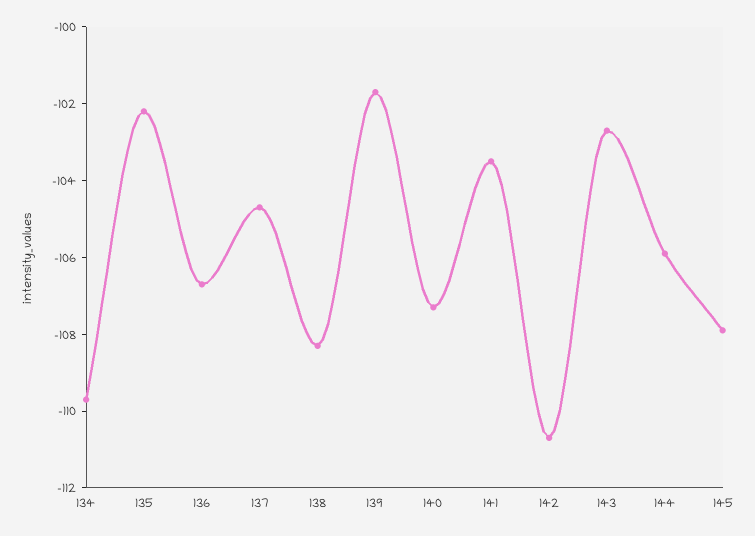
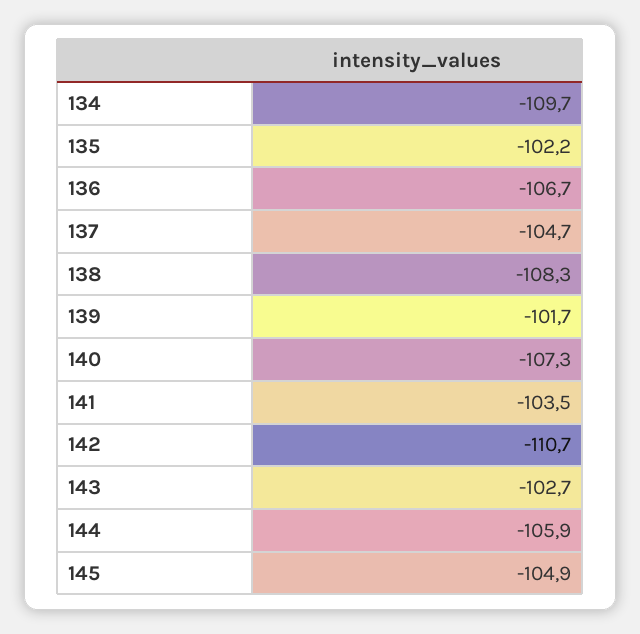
145: -108 -> -104.9

